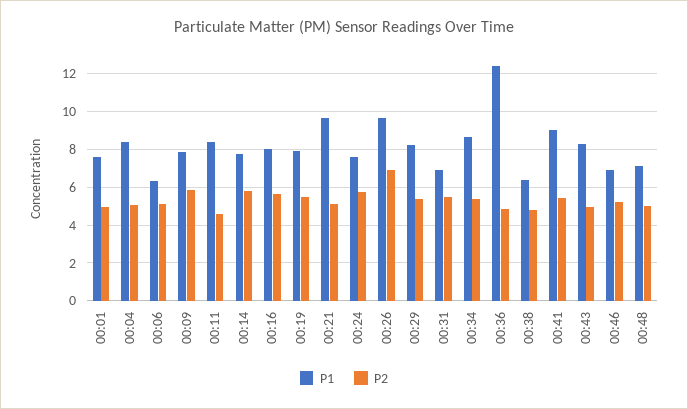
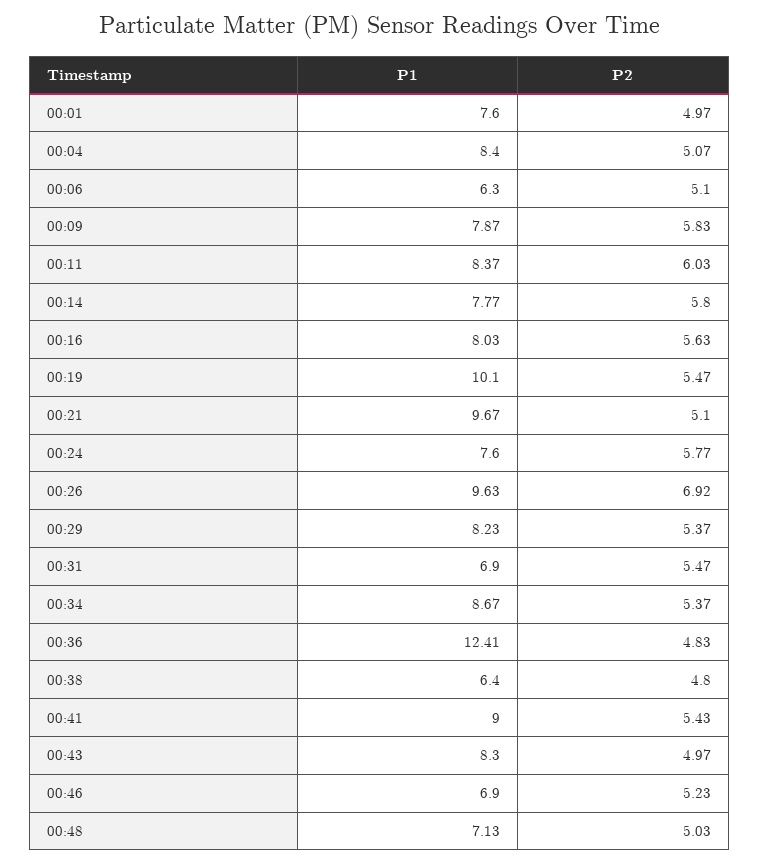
P2, 00:11: 4.5 -> 6.03
P1, 00:19: 8 -> 10.1

